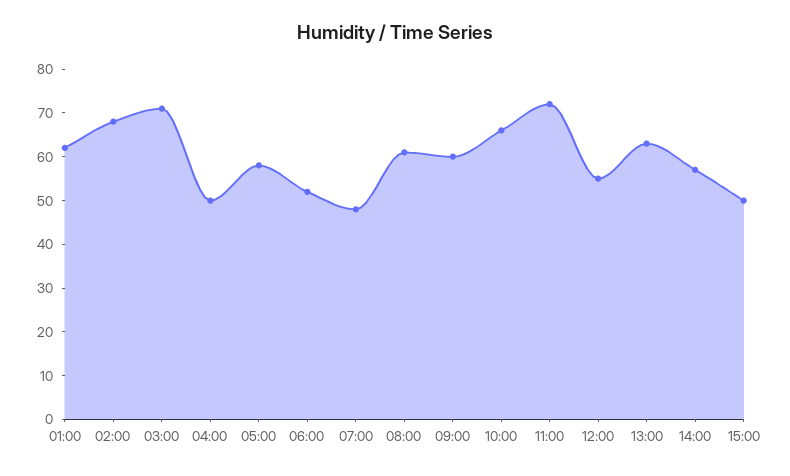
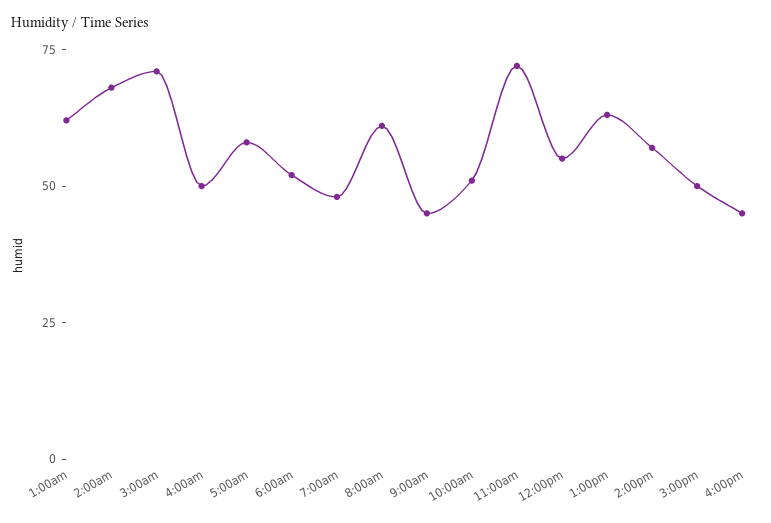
09:00: 60 -> 45
10:00: 65 -> 50
4:00pm: none -> 45

